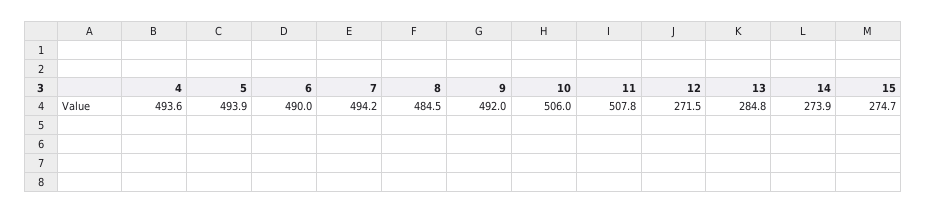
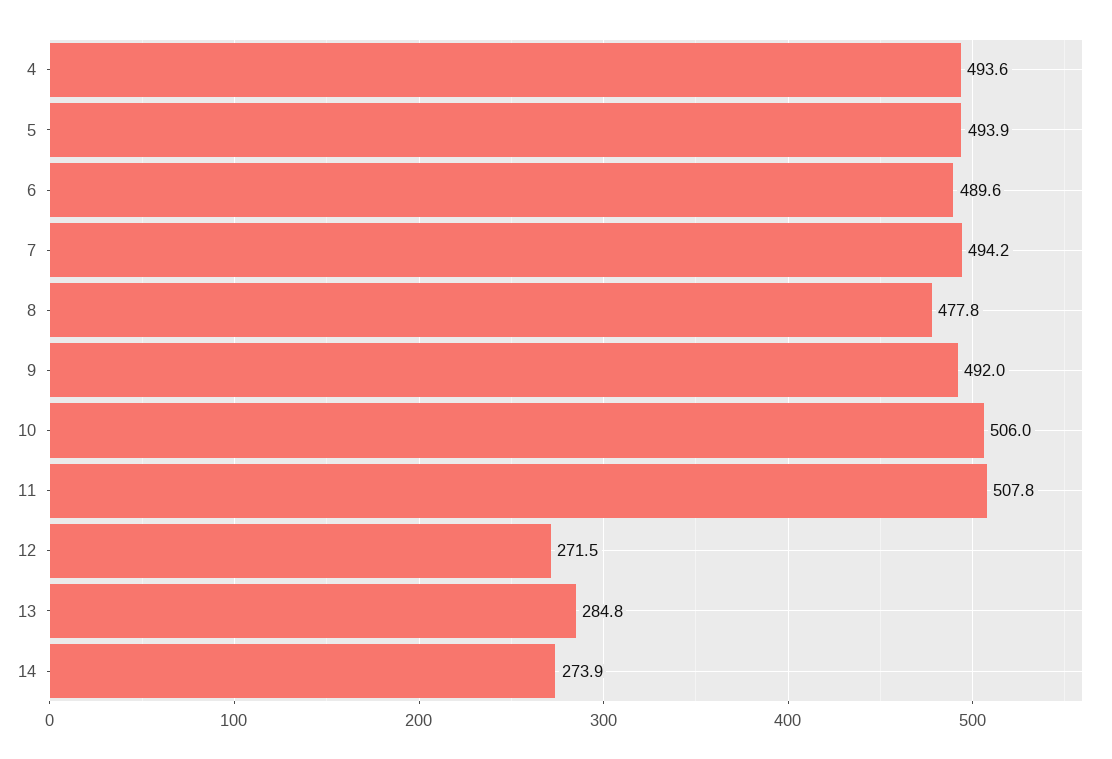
6: 490 -> 489.6
8: 484.5 -> 477.8
15: 274.7 -> none

